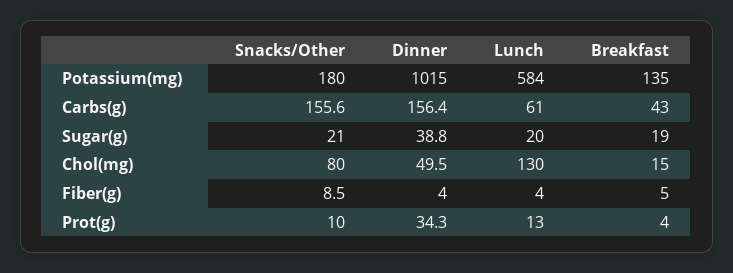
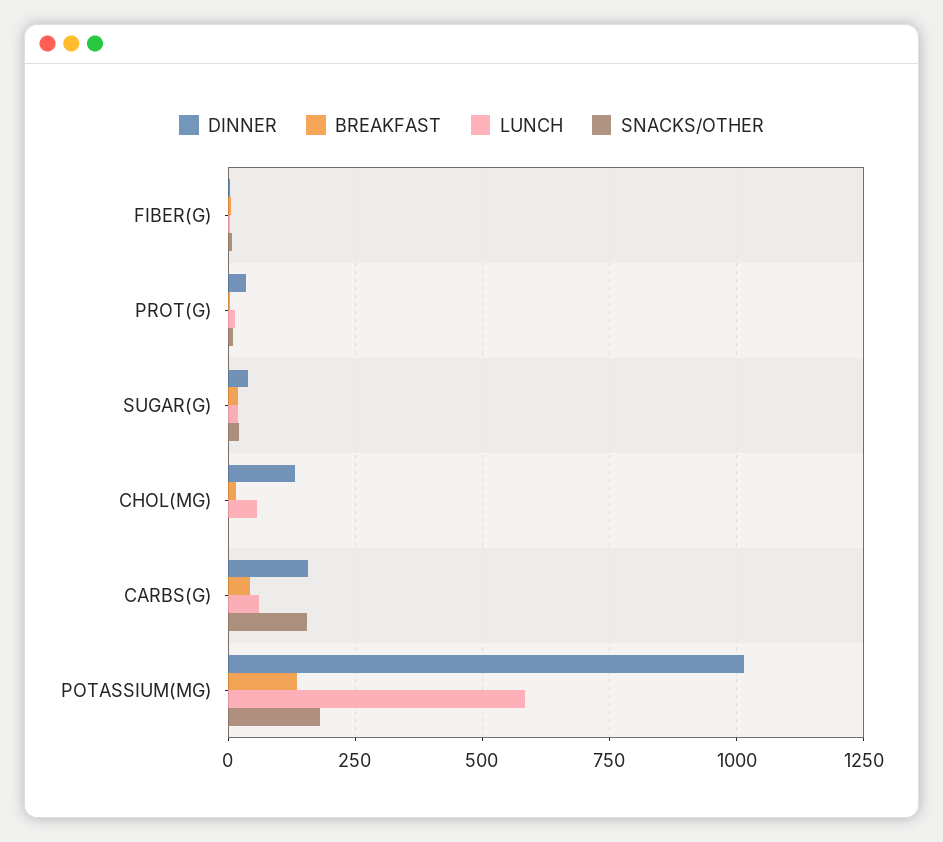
Snacks/Other, Chol(mg): 80 -> 0
Dinner, Chol(mg): 49.5 -> 125
Lunch, Chol(mg): 130 -> 50

